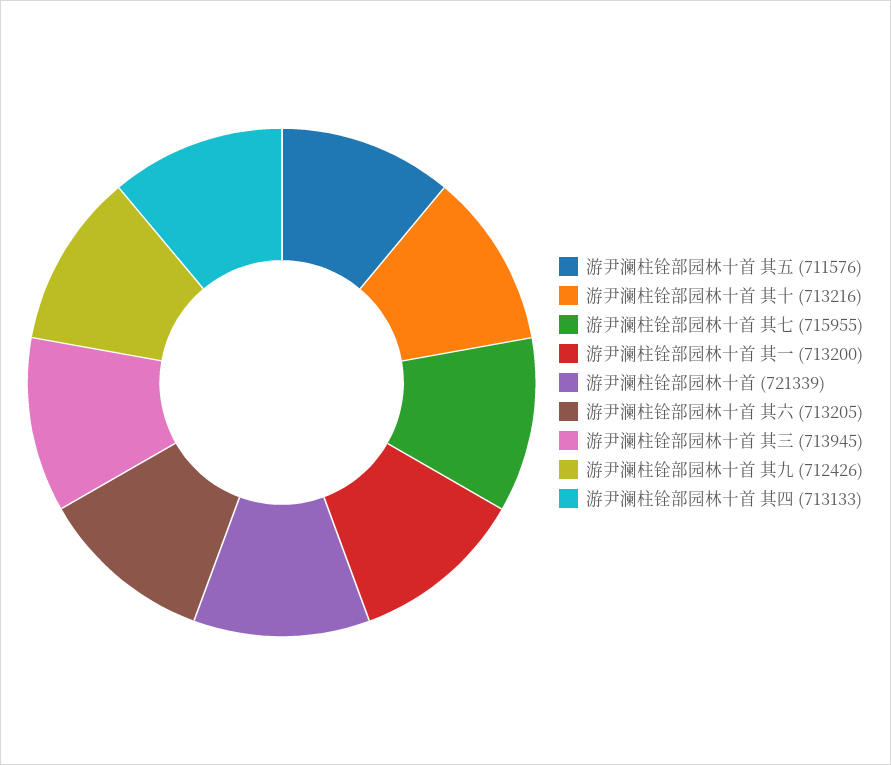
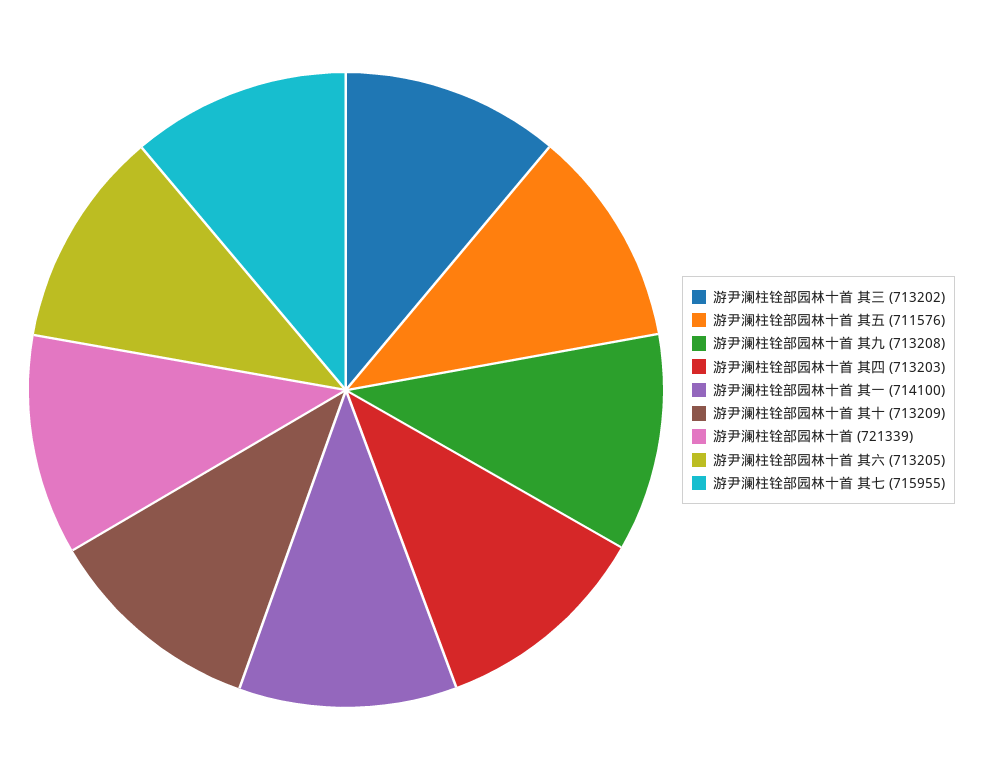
游尹澜柱铨部园林十首 其十: 713216 -> 713209
游尹澜柱铨部园林十首 其一: 713200 -> 714100
游尹澜柱铨部园林十首 其三: 713945 -> 713202
游尹澜柱铨部园林十首 其九: 712426 -> 713208
游尹澜柱铨部园林十首 其四: 713133 -> 713203

